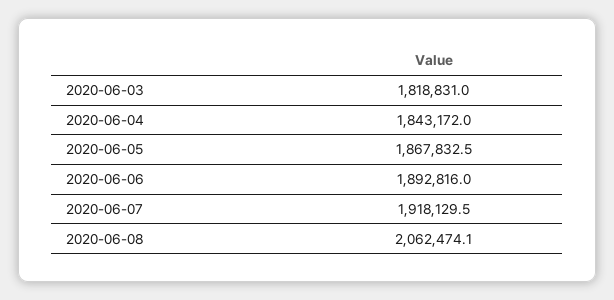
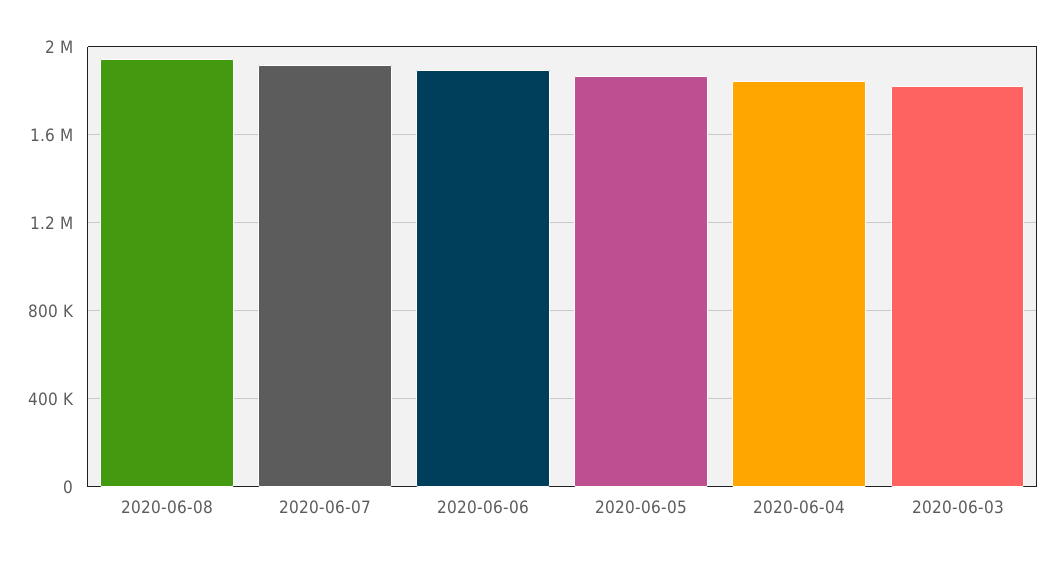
2020-06-08: 2062474.1 -> 1950000

